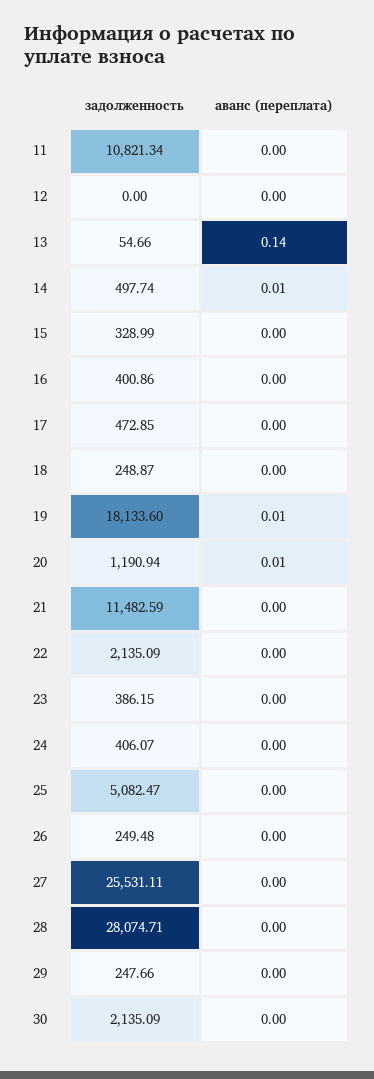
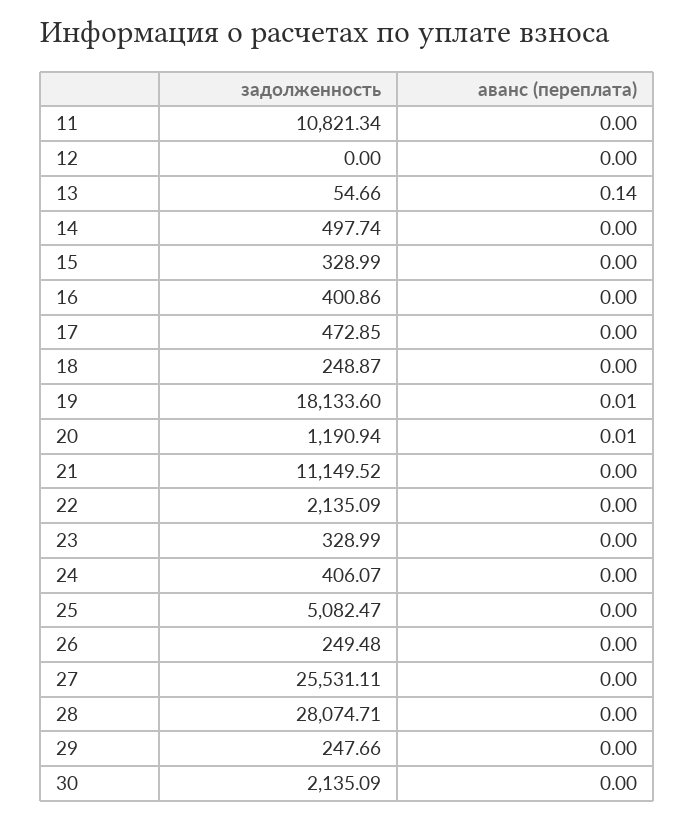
аванс (переплата), 14: 0.01 -> 0
задолженность, 21: 11482.59 -> 11149.52
задолженность, 23: 386.15 -> 328.99

